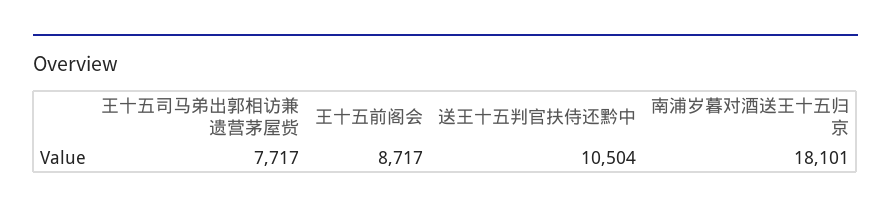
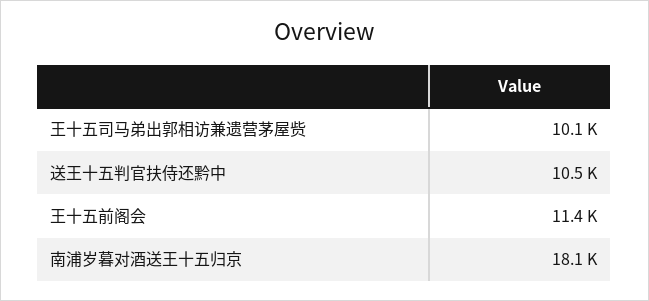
王十五司马弟出郭相访兼遗营茅屋赀: 7717 -> 10100
王十五前阁会: 8717 -> 11400

